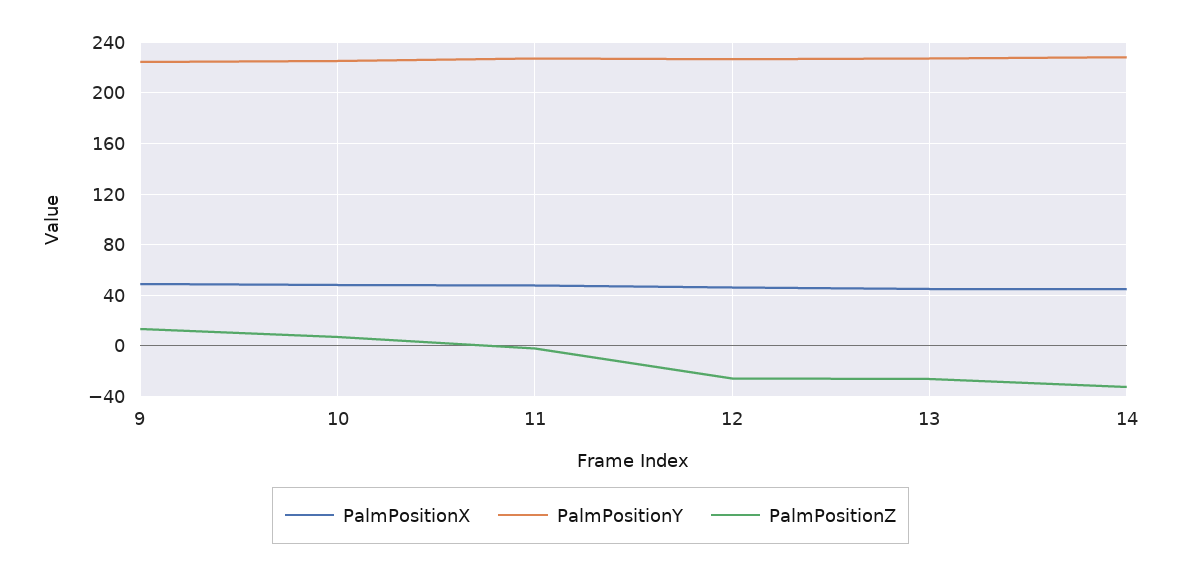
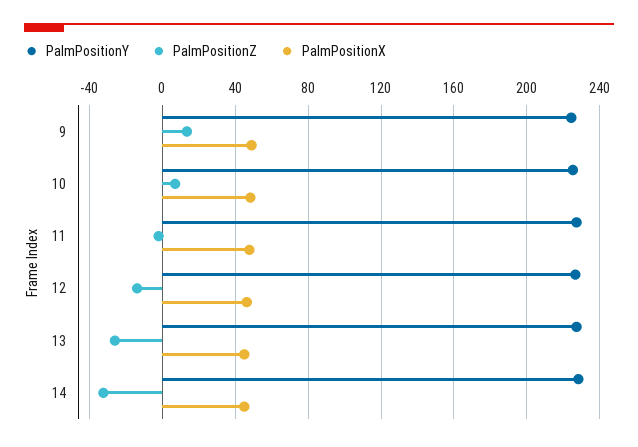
PalmPositionZ, 12: -25 -> -15

